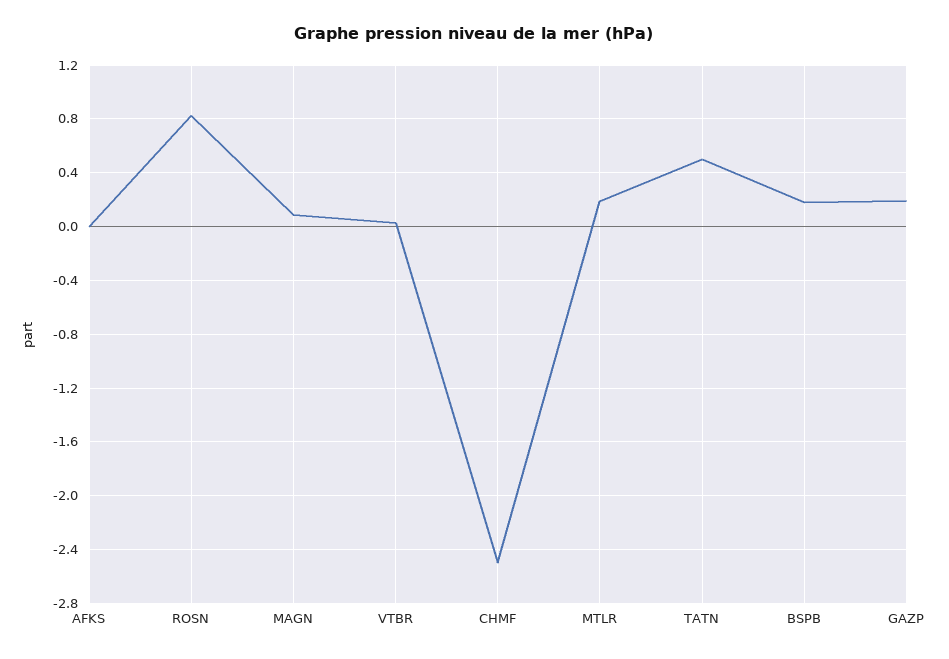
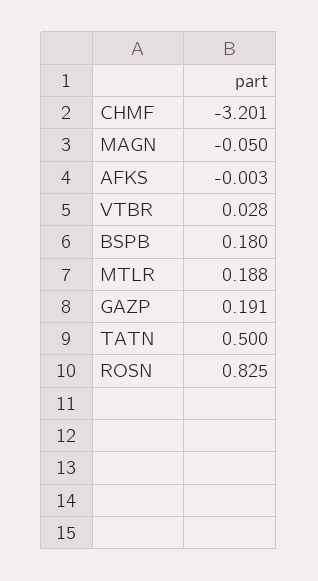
MAGN: 0.1 -> -0.05
CHMF: -2.5 -> -3.201

